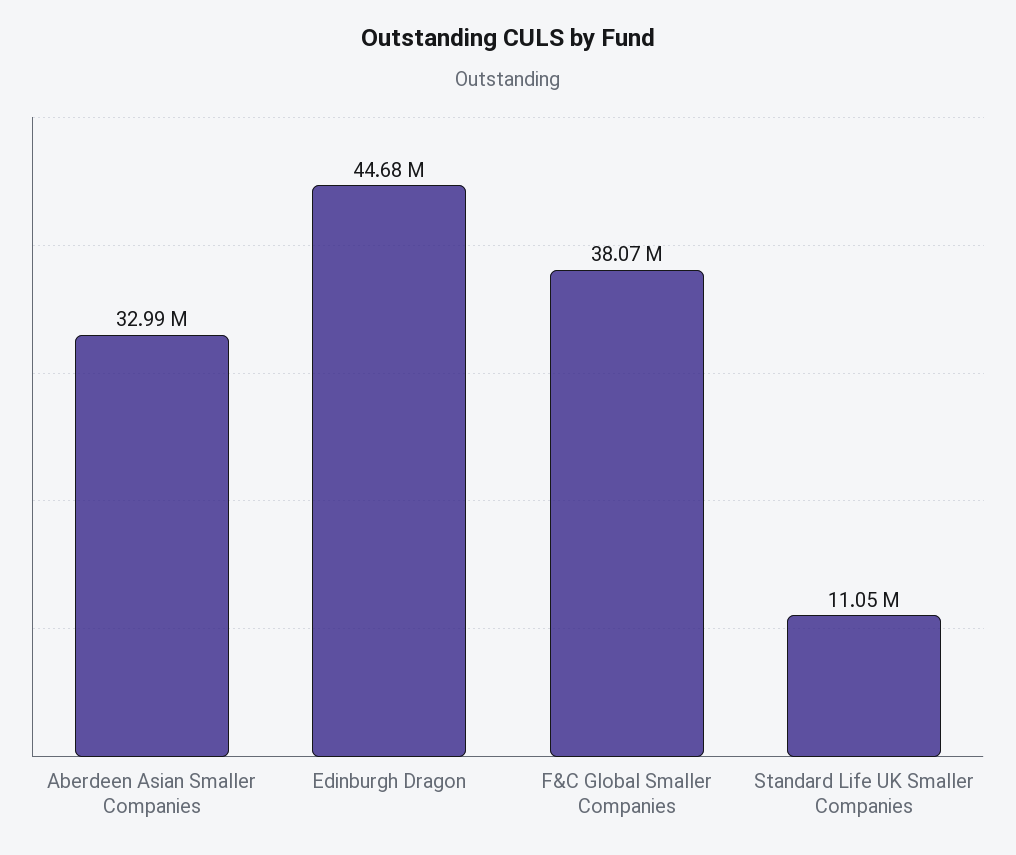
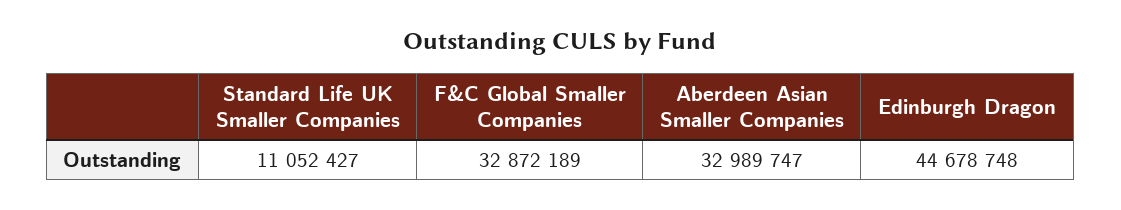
F&C Global Smaller Companies: 38070000 -> 32872189

